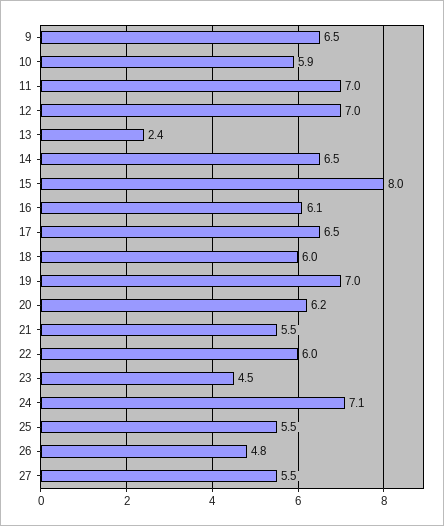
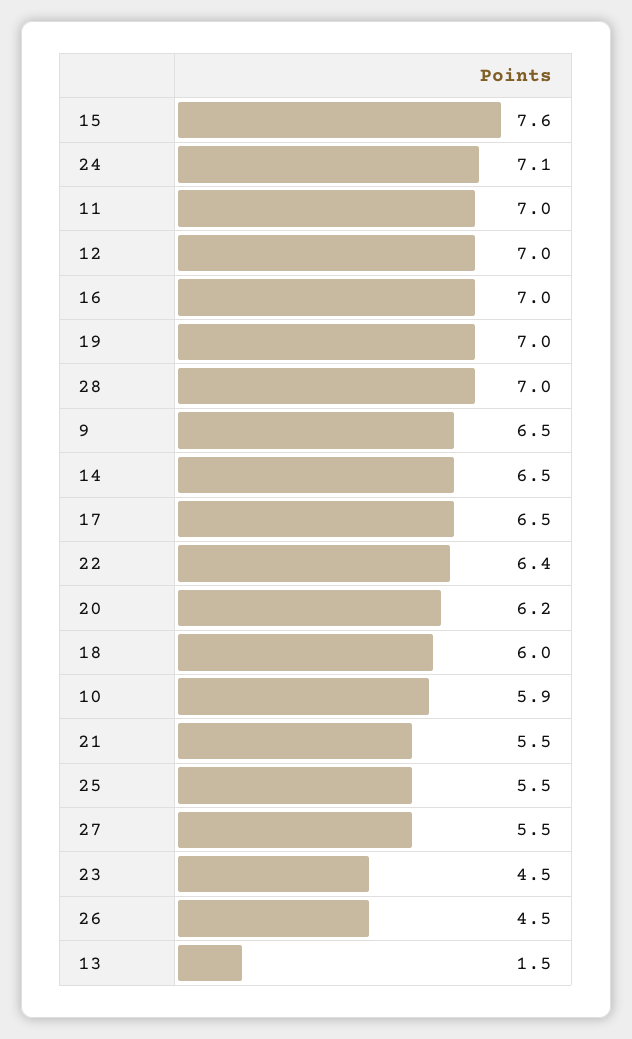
13: 2.4 -> 1.5
15: 8 -> 7.6
16: 6.1 -> 7
22: 6 -> 6.4
26: 4.8 -> 4.5
28: none -> 7

